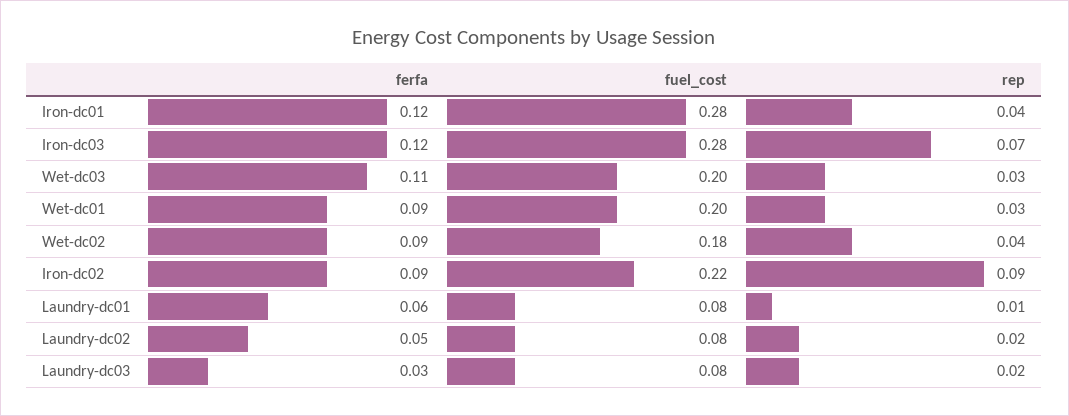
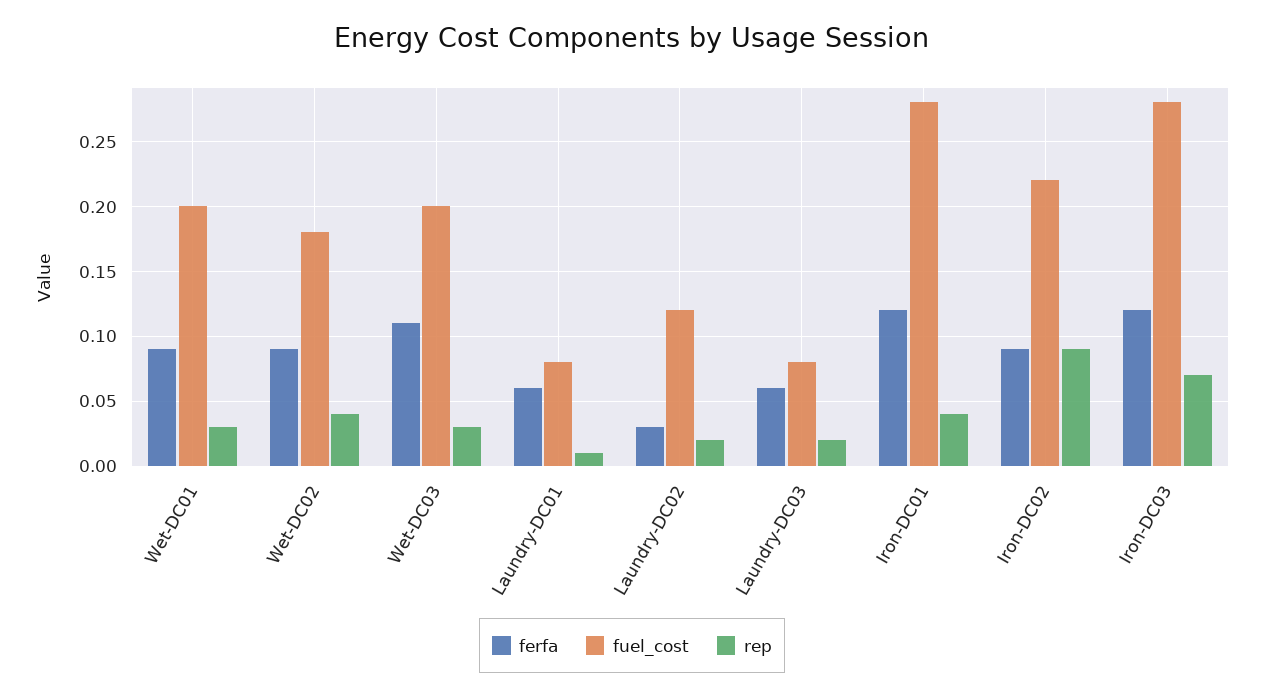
ferfa, Laundry-dc02: 0.05 -> 0.03
fuel_cost, Laundry-dc02: 0.08 -> 0.12
ferfa, Laundry-dc03: 0.03 -> 0.06

